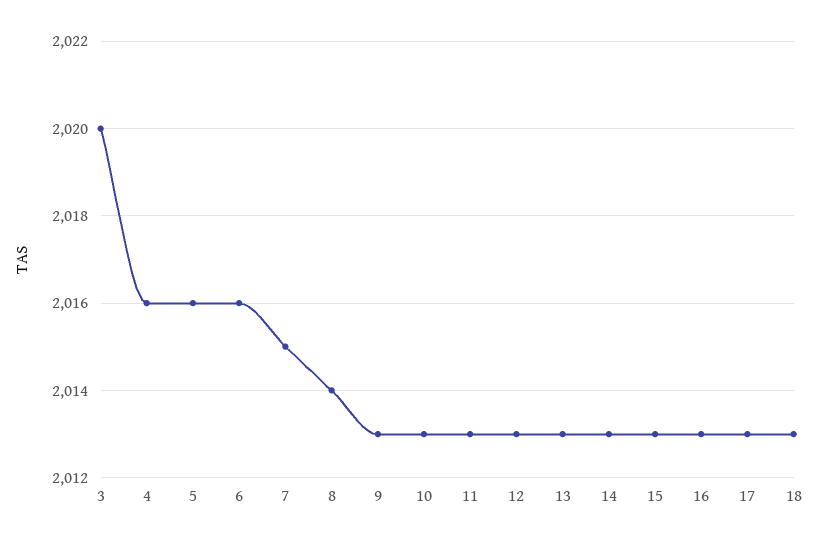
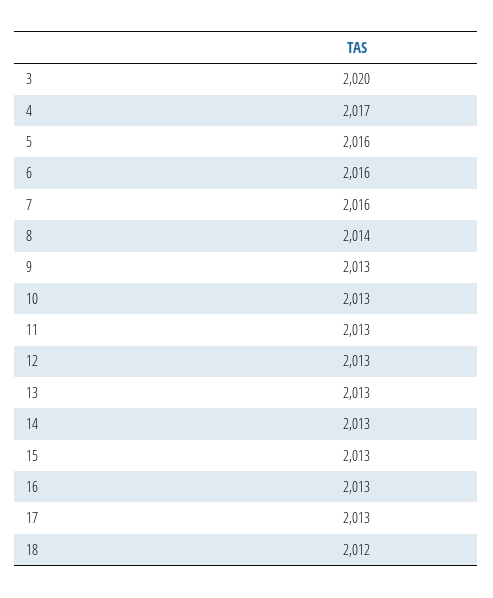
4: 2016 -> 2017
7: 2015 -> 2016
18: 2013 -> 2012

